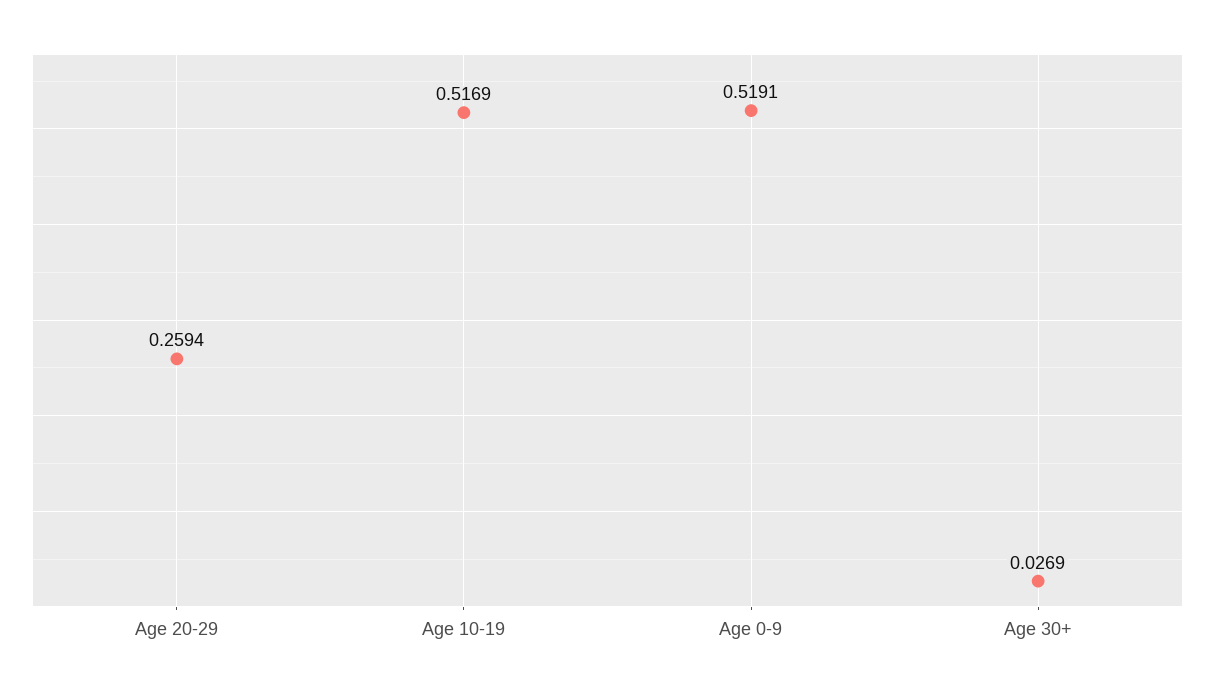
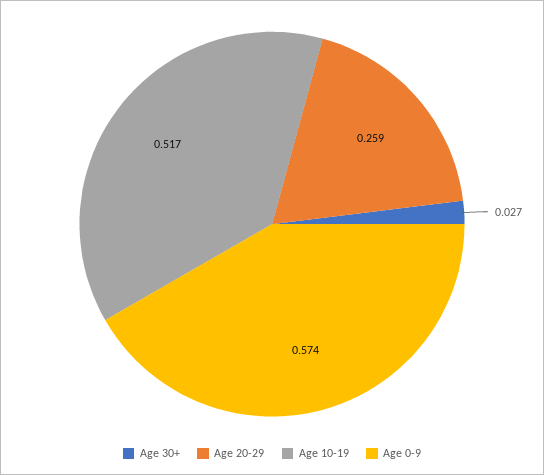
Age 0-9: 0.5191 -> 0.574

